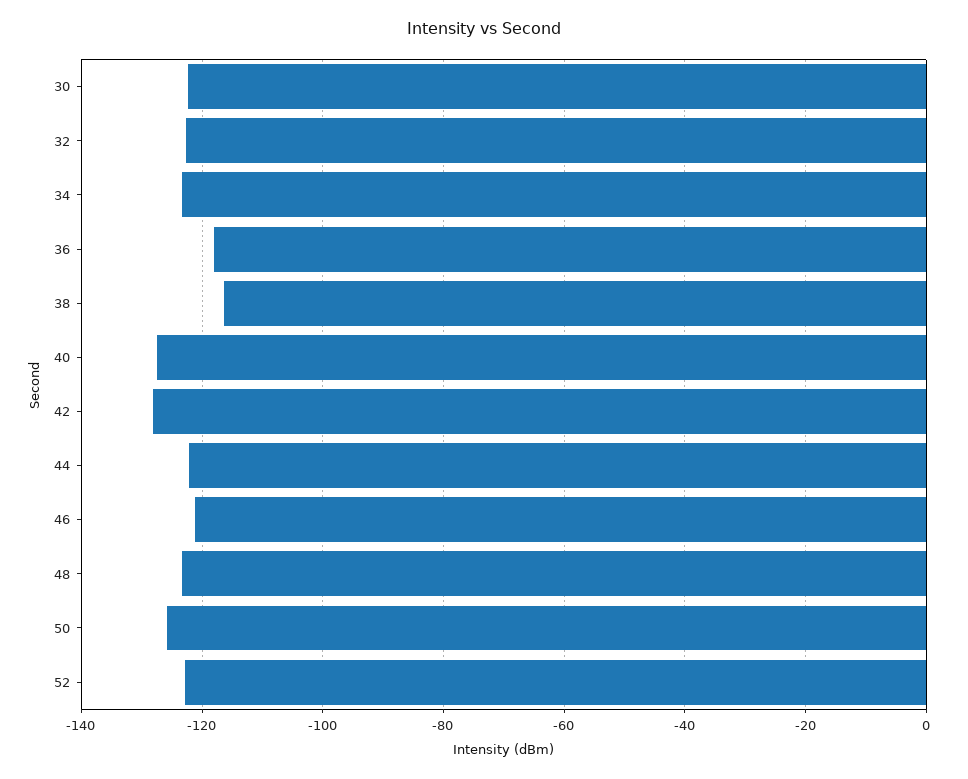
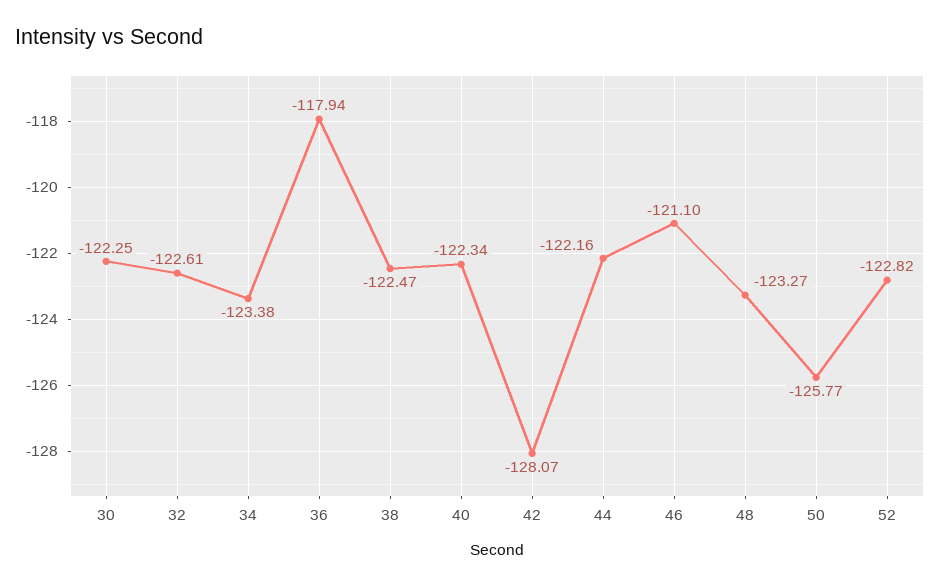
38: -116 -> -122.47
40: -128 -> -122.34

